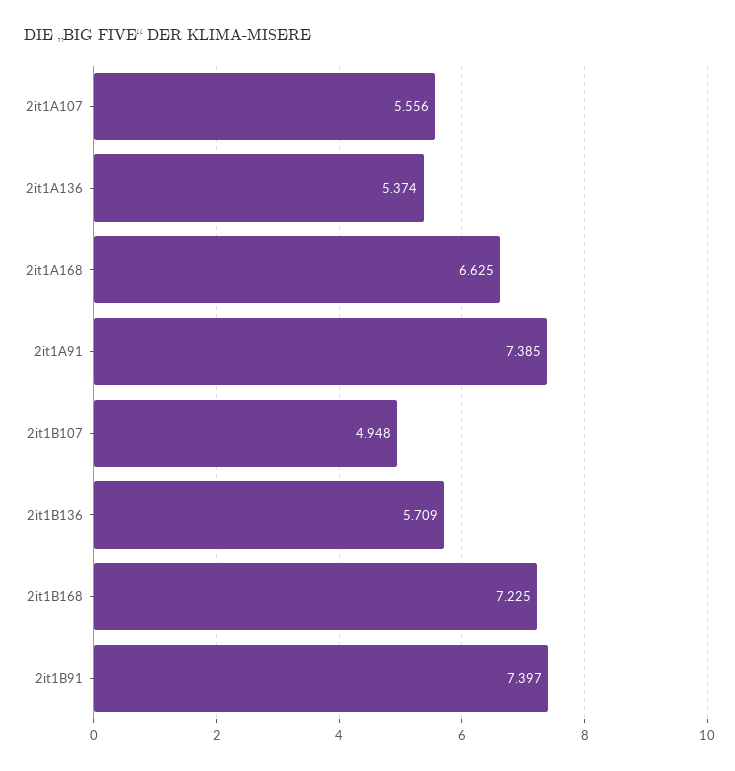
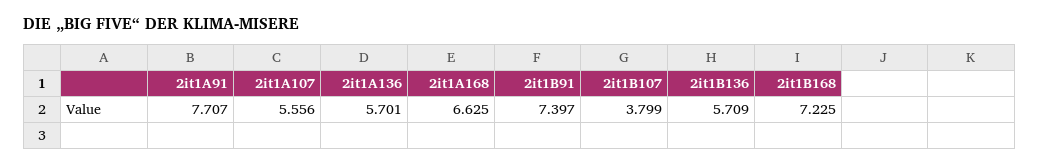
2it1A136: 5.374 -> 5.701
2it1A91: 7.385 -> 7.707
2it1B107: 4.948 -> 3.799

